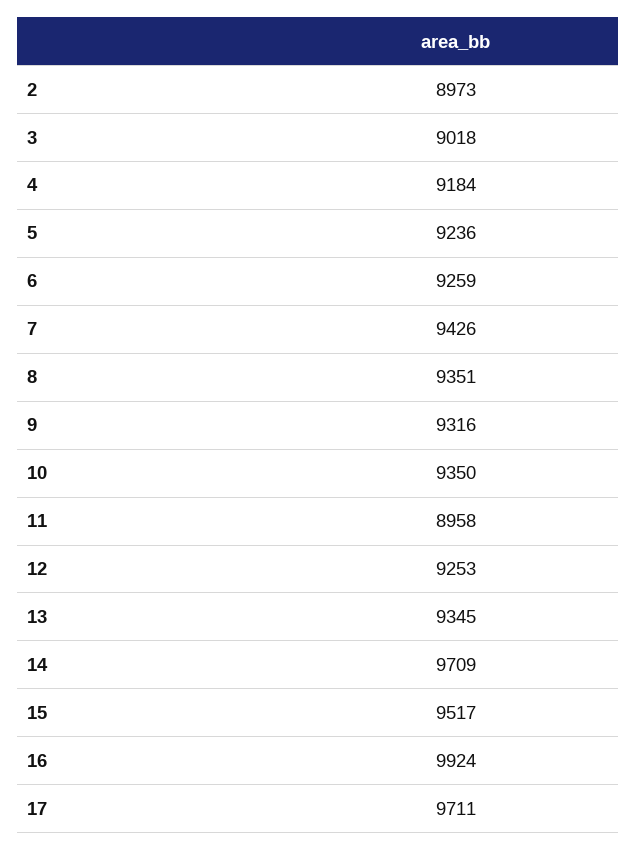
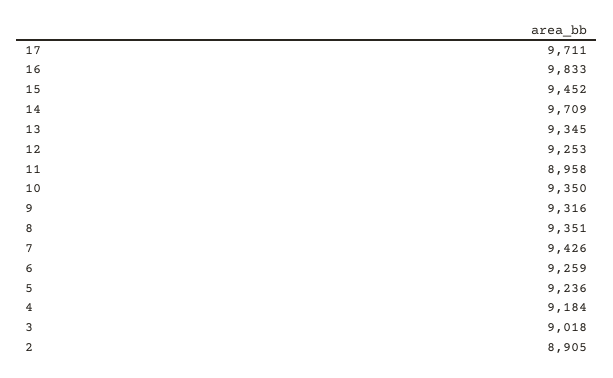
2: 8973 -> 8905
15: 9517 -> 9452
16: 9924 -> 9833

